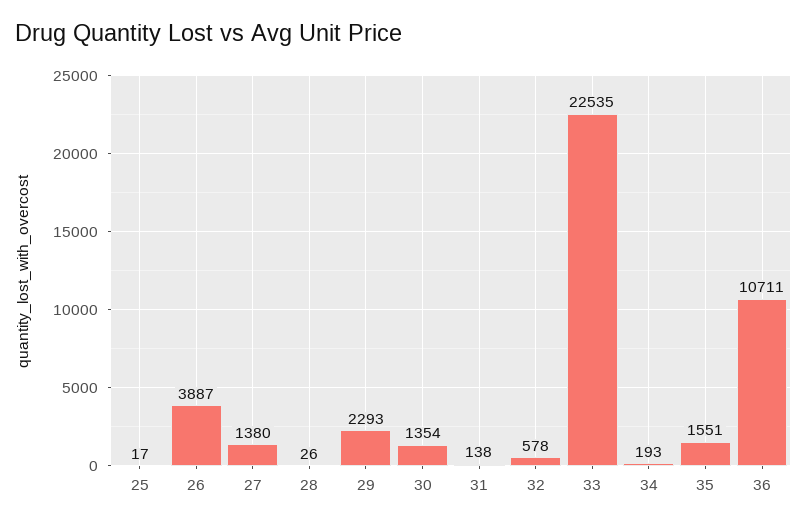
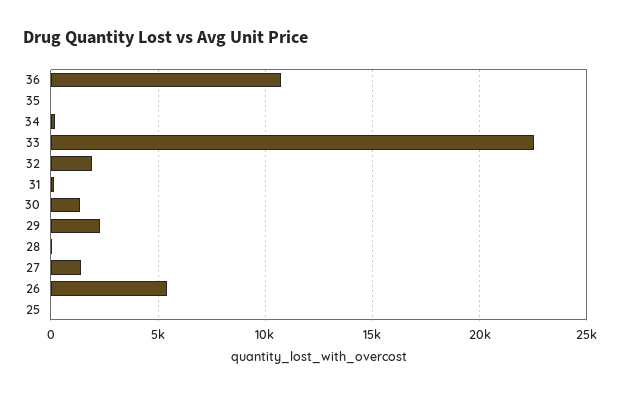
26: 3887 -> 5500
32: 578 -> 2000
35: 1551 -> 0

